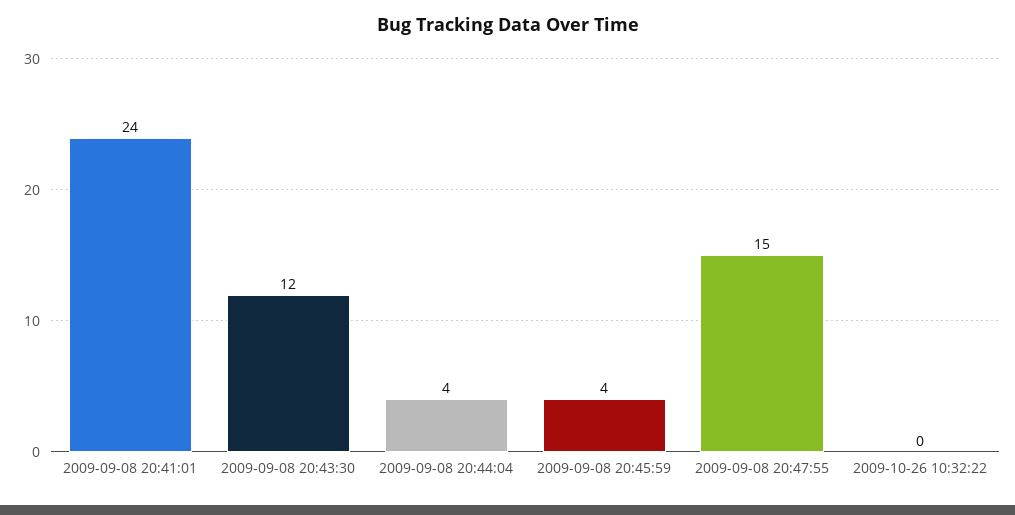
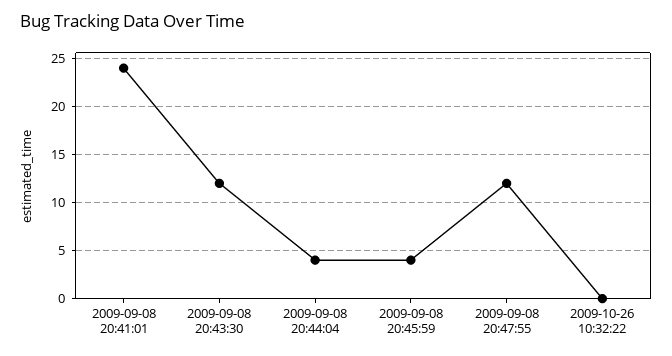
2009-09-08 20:47:55: 15 -> 12

